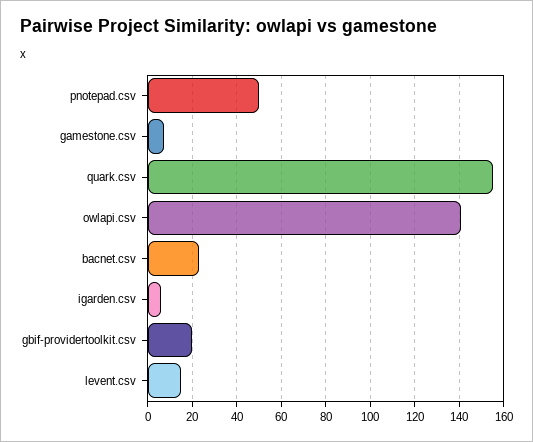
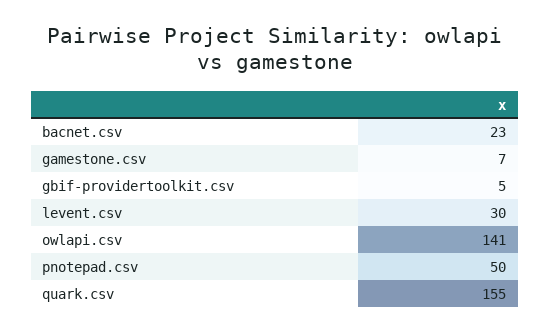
igarden.csv: 5 -> none
gbif-providertoolkit.csv: 20 -> 5
levent.csv: 15 -> 30

